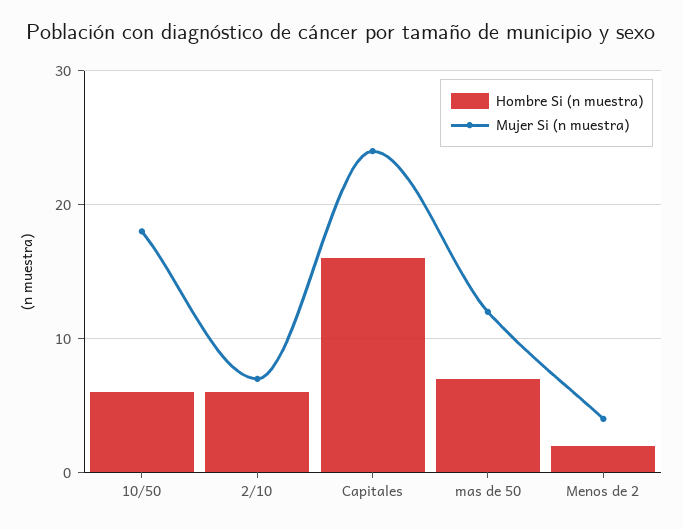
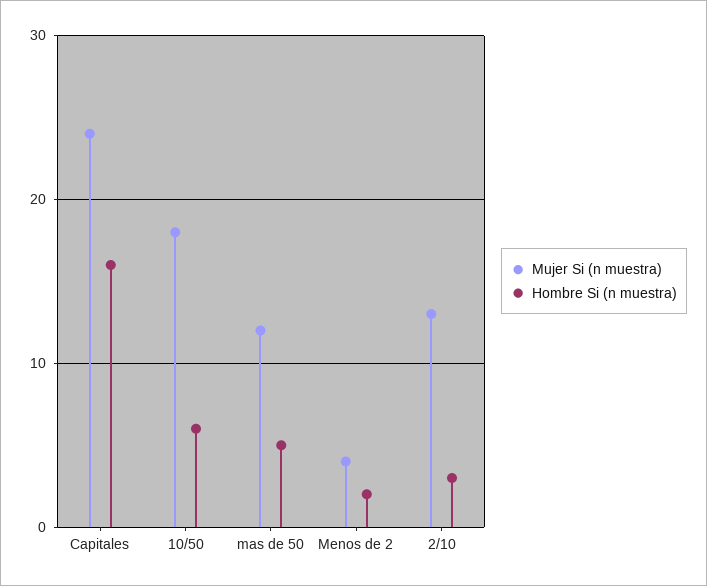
Hombre Si (n muestra), 2/10: 6 -> 3
Mujer Si (n muestra), 2/10: 7 -> 13
Hombre Si (n muestra), mas de 50: 7 -> 5

